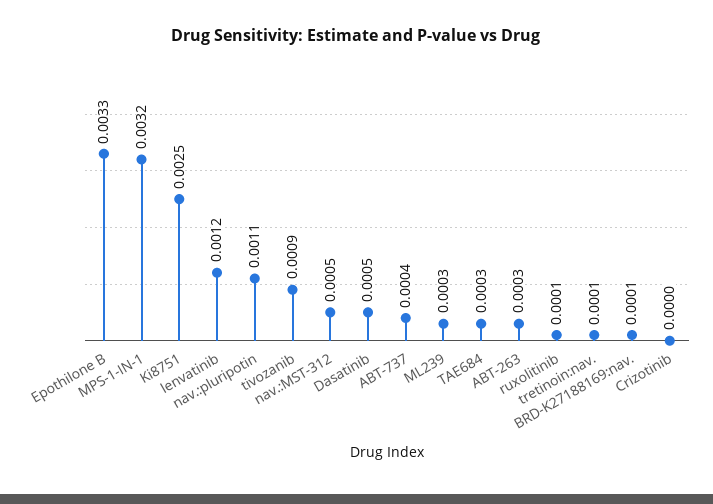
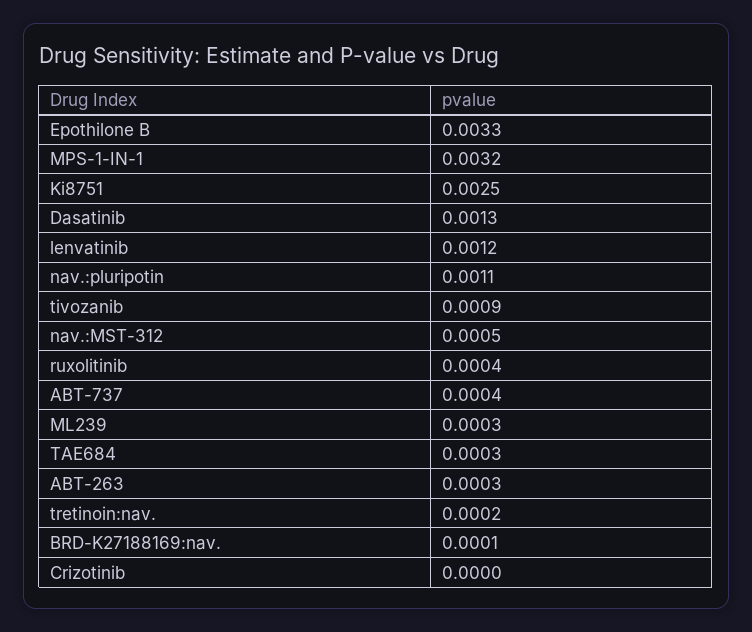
Dasatinib: 0.0005 -> 0.0013
ruxolitinib: 0.0001 -> 0.0004
tretinoin:nav.: 0.0001 -> 0.0002

